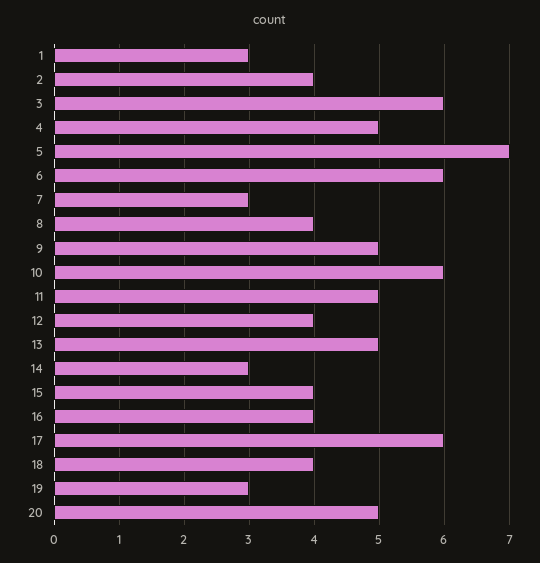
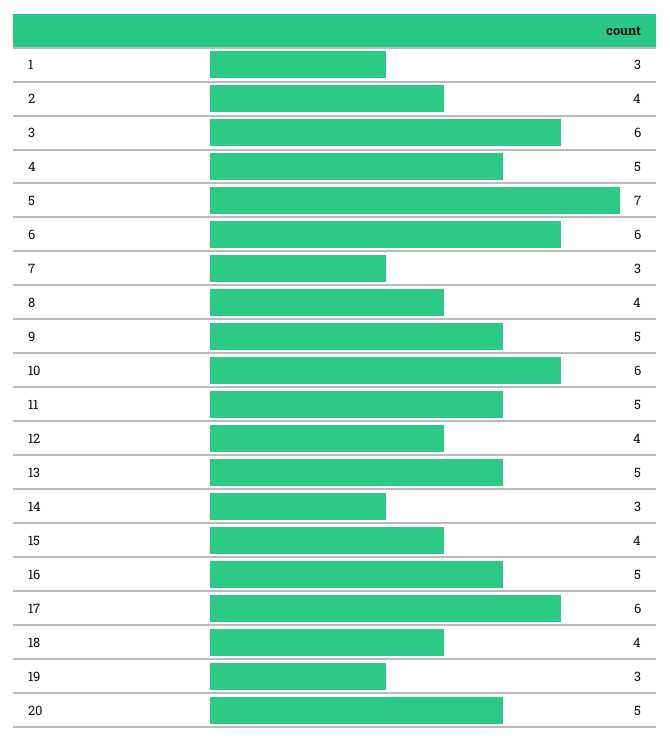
16: 4 -> 5

